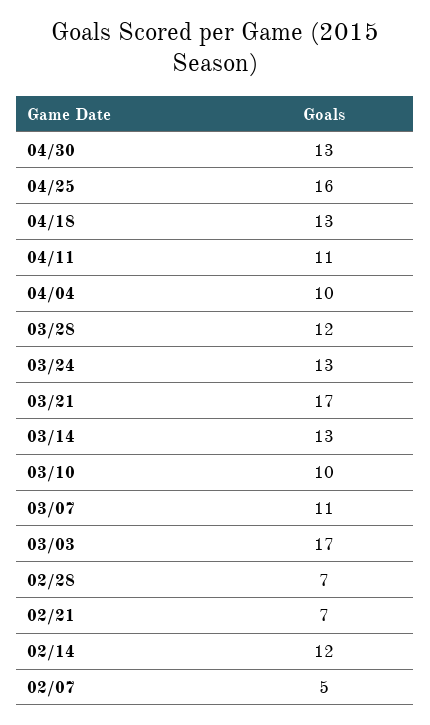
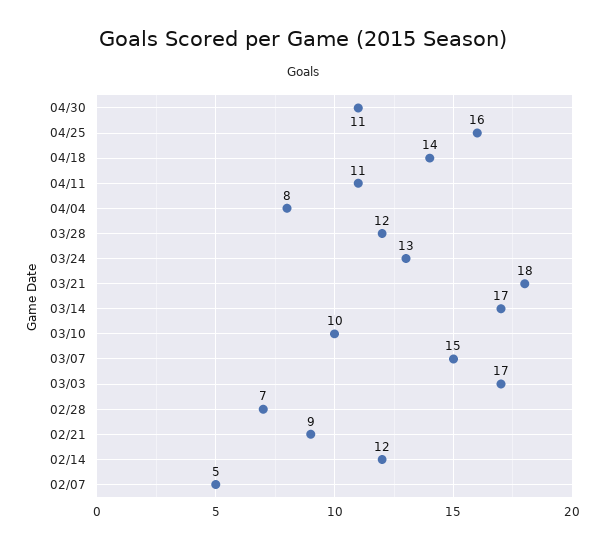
04/30: 13 -> 11
04/18: 13 -> 14
04/04: 10 -> 8
03/21: 17 -> 18
03/14: 13 -> 17
03/07: 11 -> 15
02/21: 7 -> 9

